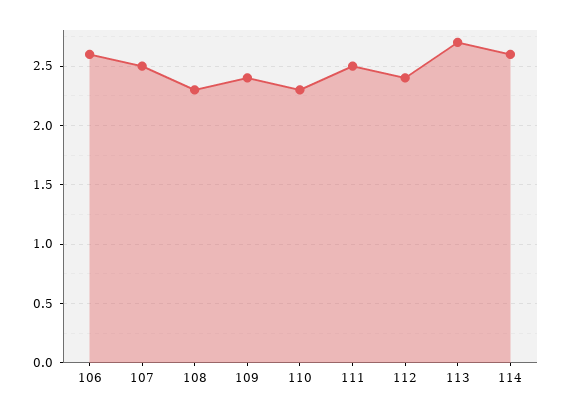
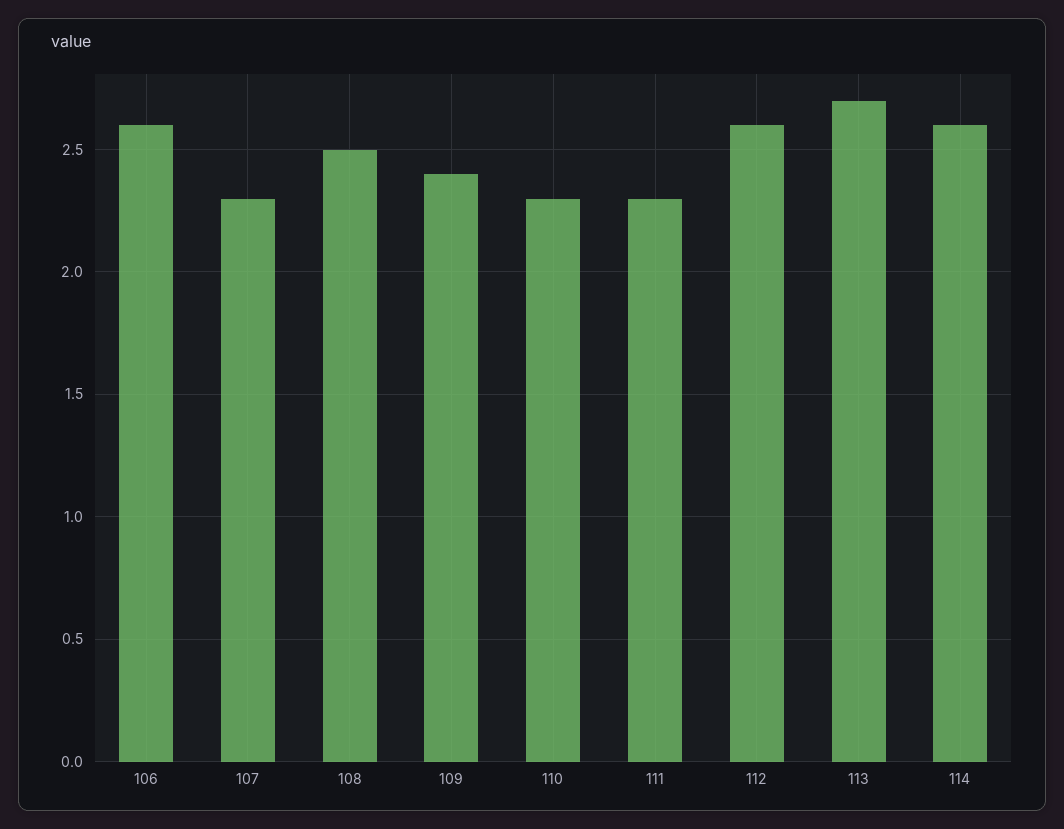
107: 2.5 -> 2.3
108: 2.3 -> 2.5
111: 2.5 -> 2.3
112: 2.4 -> 2.6

